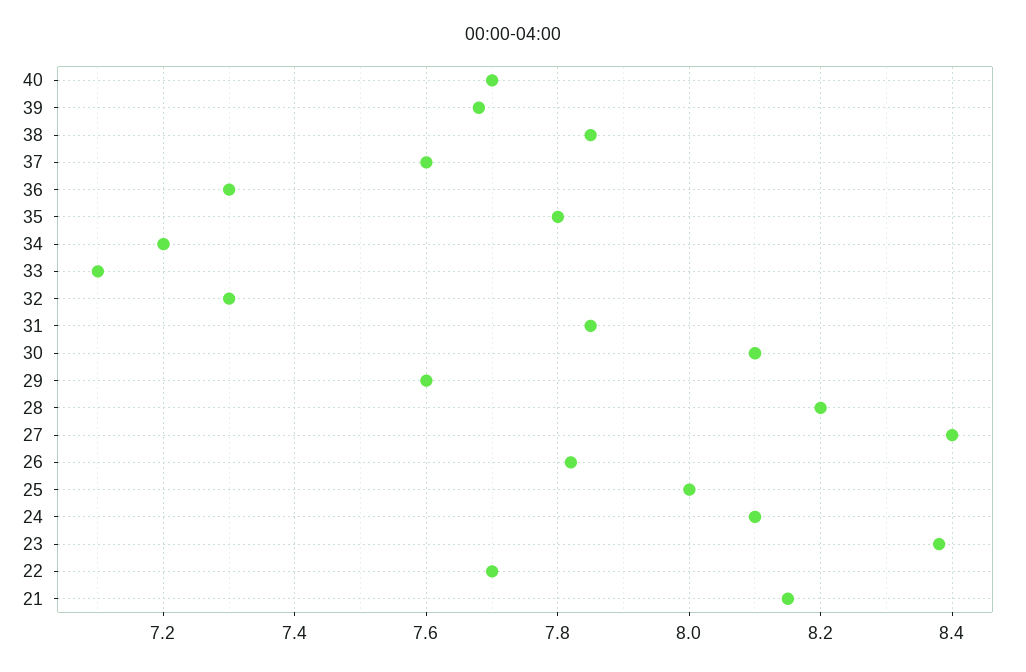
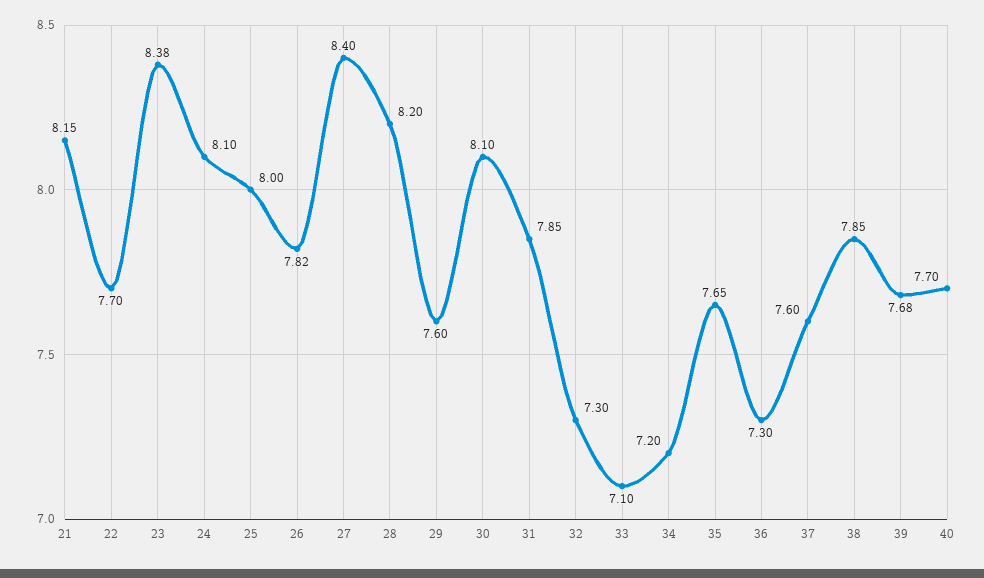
35: 7.8 -> 7.65

